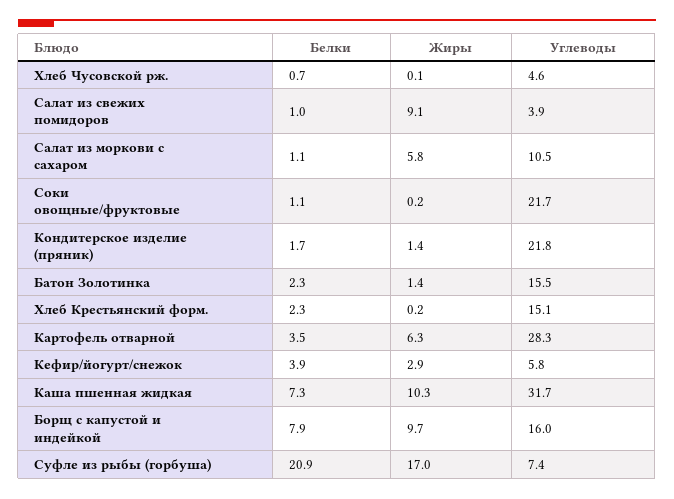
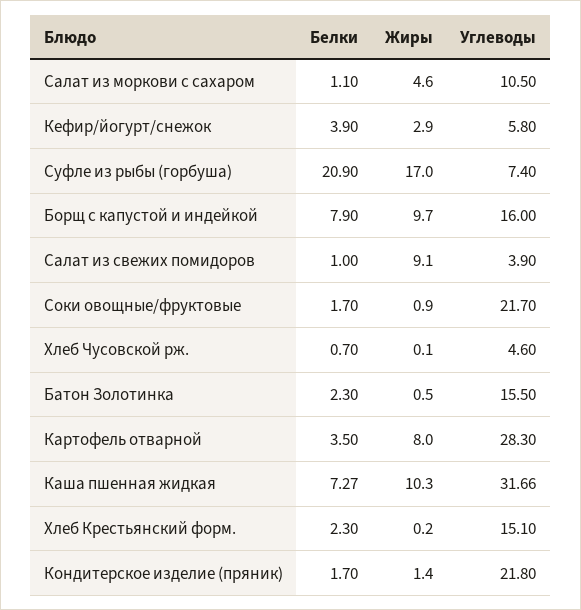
Жиры, Салат из моркови с сахаром: 5.8 -> 4.6
Белки, Соки овощные/фруктовые: 1.1 -> 1.7
Жиры, Соки овощные/фруктовые: 0.2 -> 0.9
Жиры, Батон Золотинка: 1.4 -> 0.5
Жиры, Картофель отварной: 6.3 -> 8

